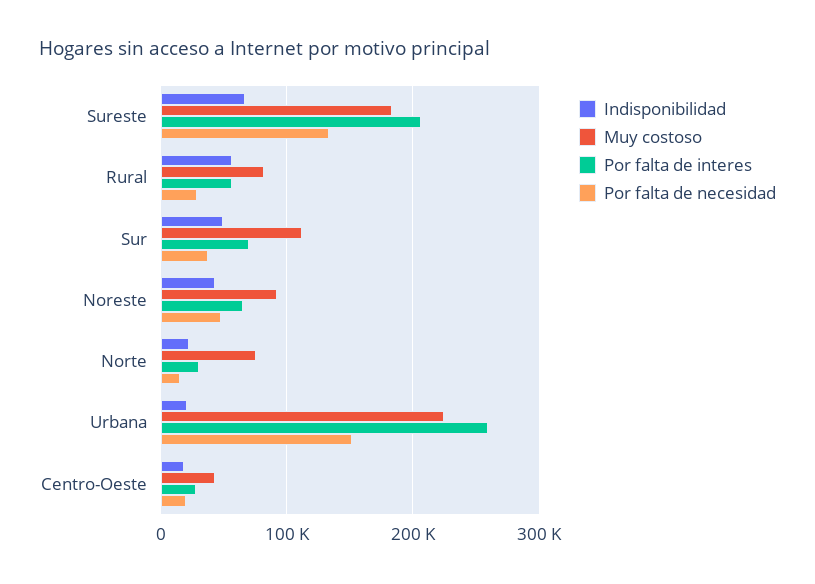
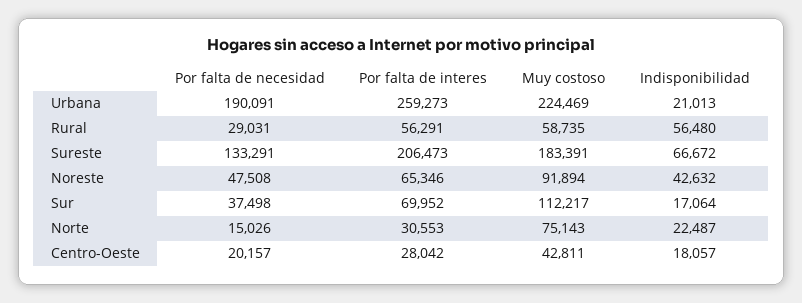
Muy costoso, Rural: 80000 -> 58735
Indisponibilidad, Sur: 50000 -> 17064
Por falta de necesidad, Urbana: 150000 -> 190091

